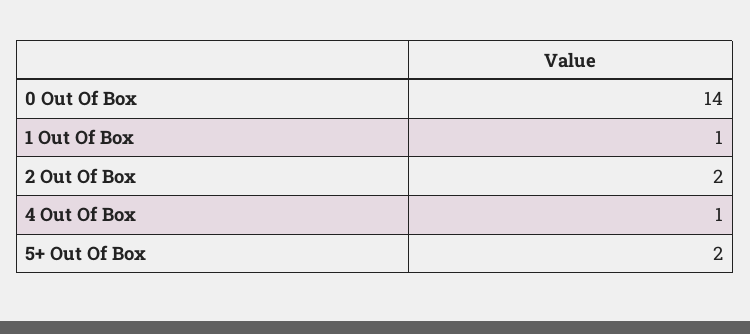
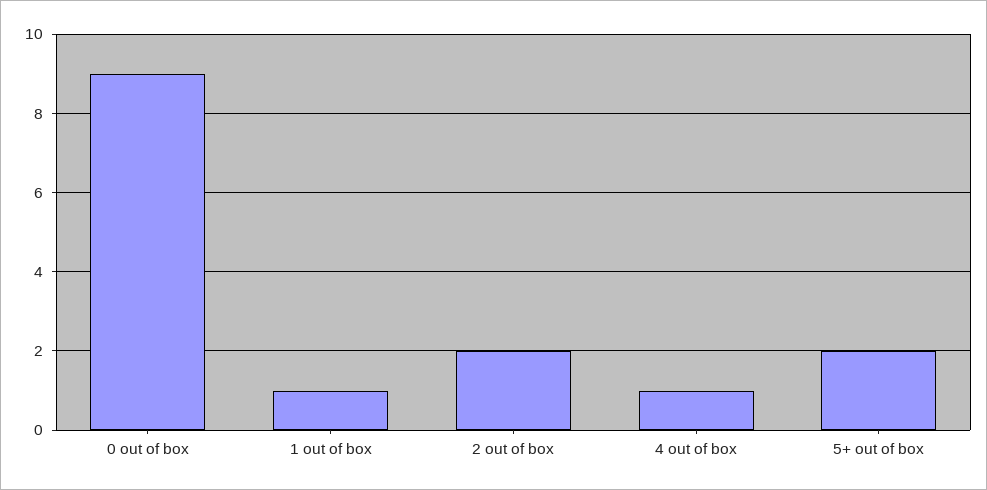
0 Out Of Box: 14 -> 9

